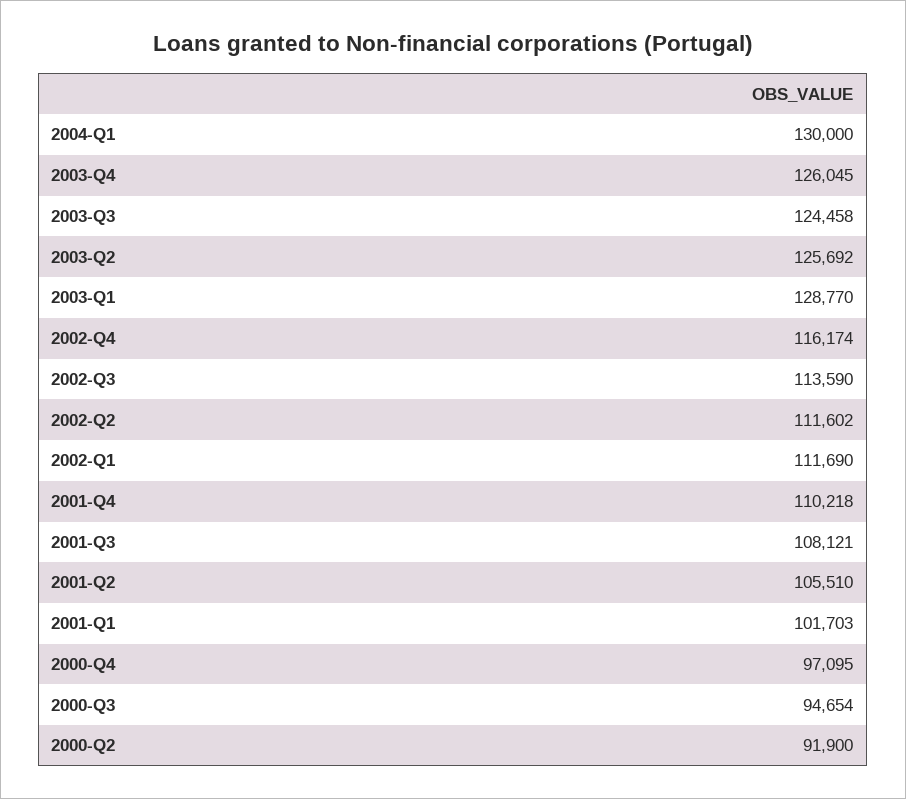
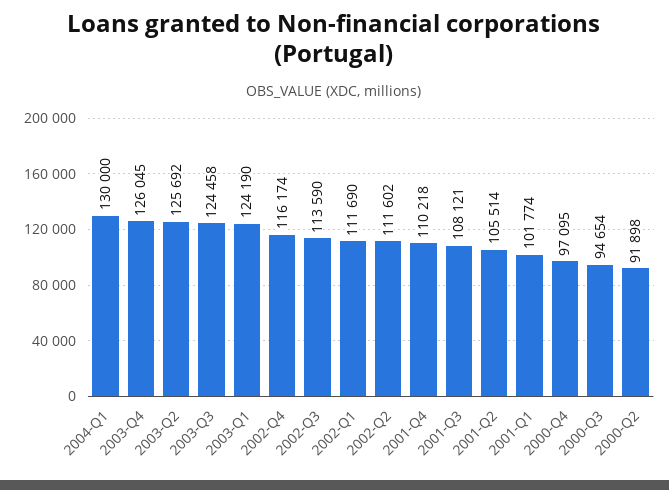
2003-Q1: 128770 -> 124190
2001-Q2: 105510 -> 105514
2001-Q1: 101703 -> 101774
2000-Q2: 91900 -> 91898

